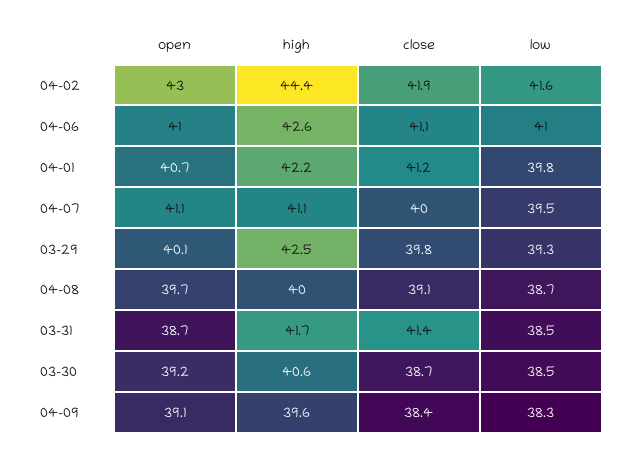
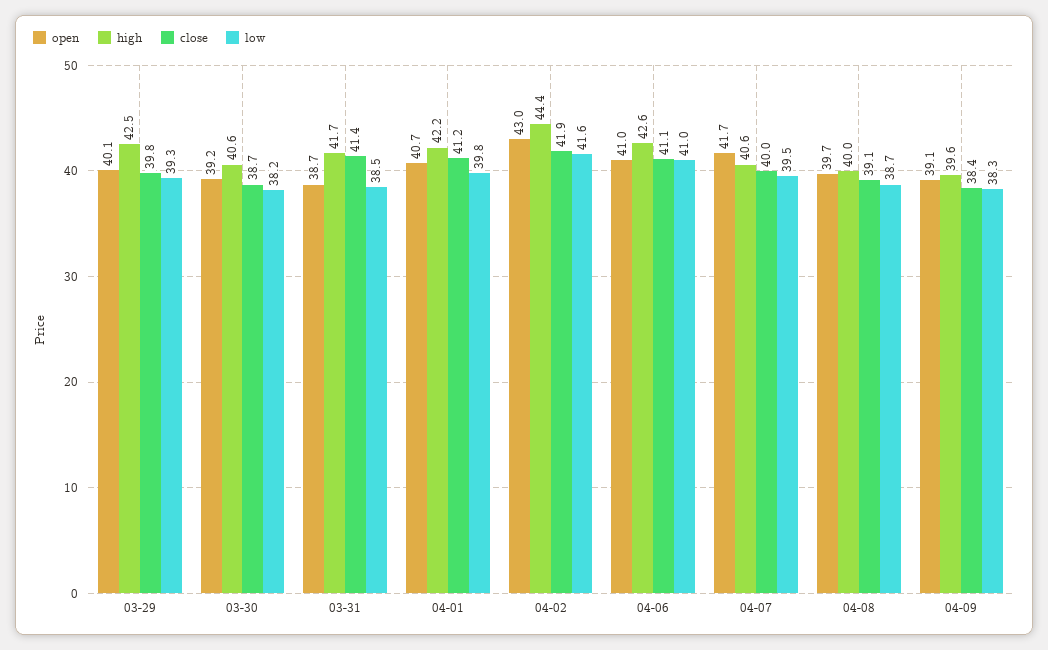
open, 04-07: 41.1 -> 41.7
high, 04-07: 41.1 -> 40.6
low, 03-30: 38.5 -> 38.2

